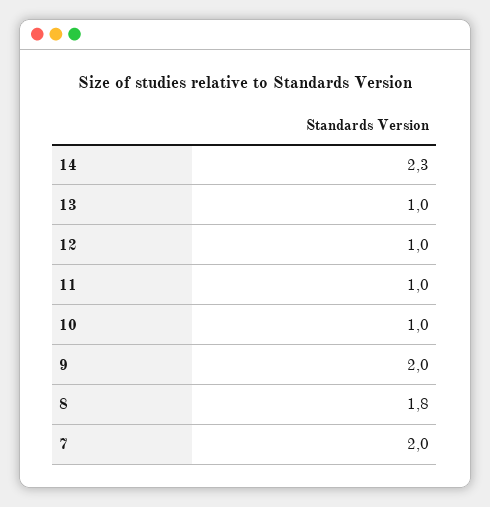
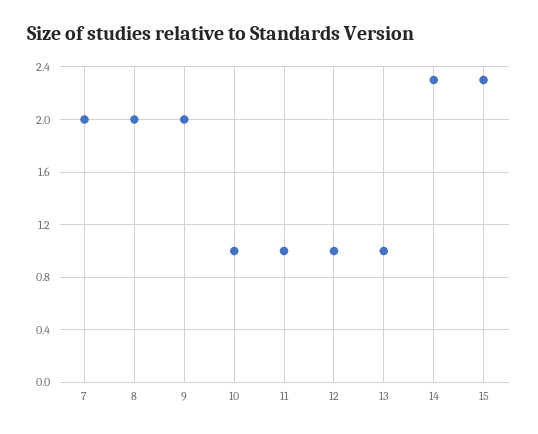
8: 1.8 -> 2
15: none -> 2.3

